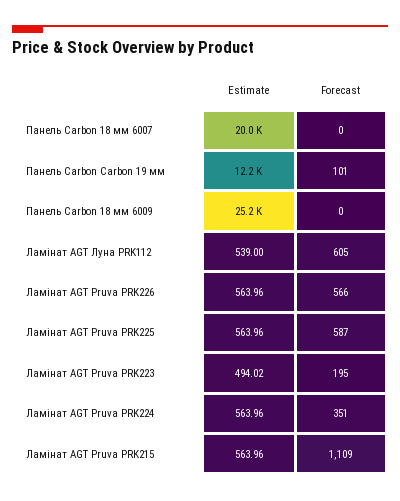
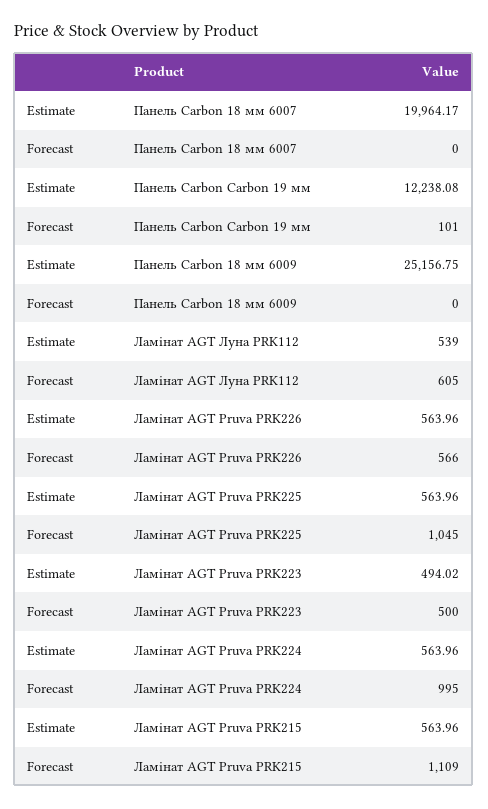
Forecast, Ламінат AGT Pruva PRK225: 587 -> 1045
Forecast, Ламінат AGT Pruva PRK223: 195 -> 500
Forecast, Ламінат AGT Pruva PRK224: 351 -> 995

